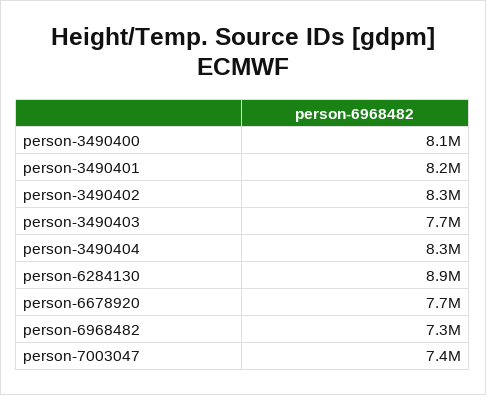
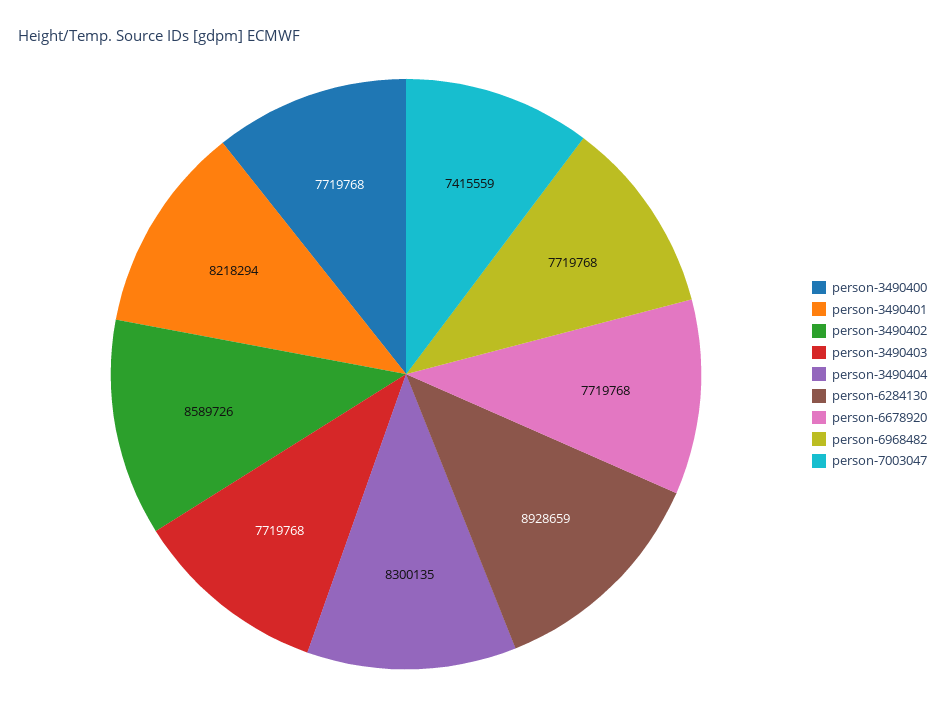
person-3490400: 8100000 -> 7719768
person-3490402: 8300000 -> 8589726
person-6968482: 7300000 -> 7719768

